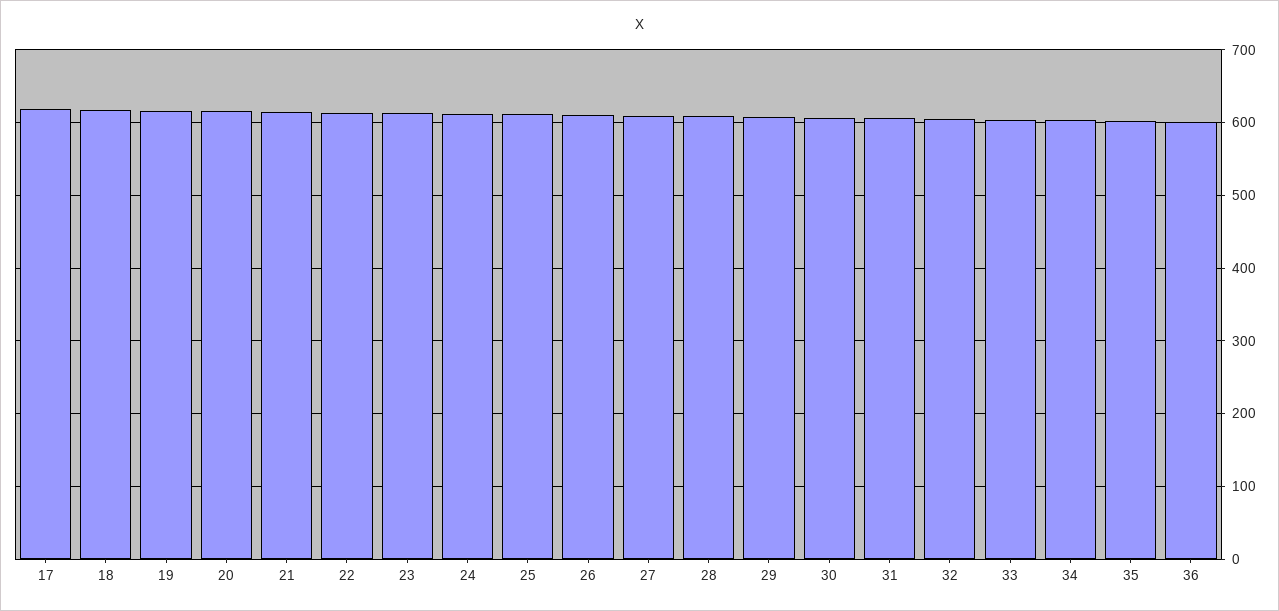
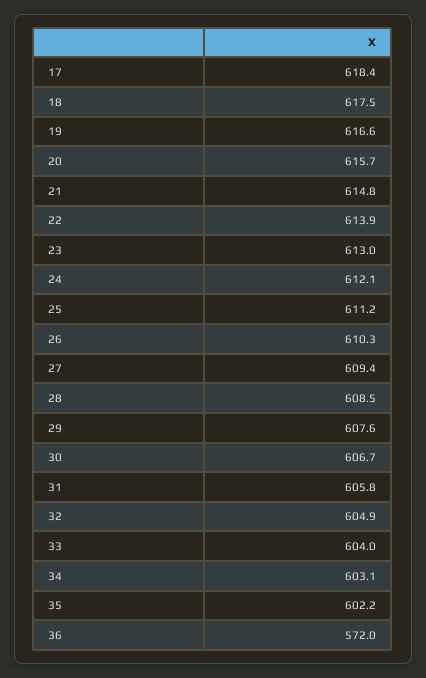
36: 600 -> 572

